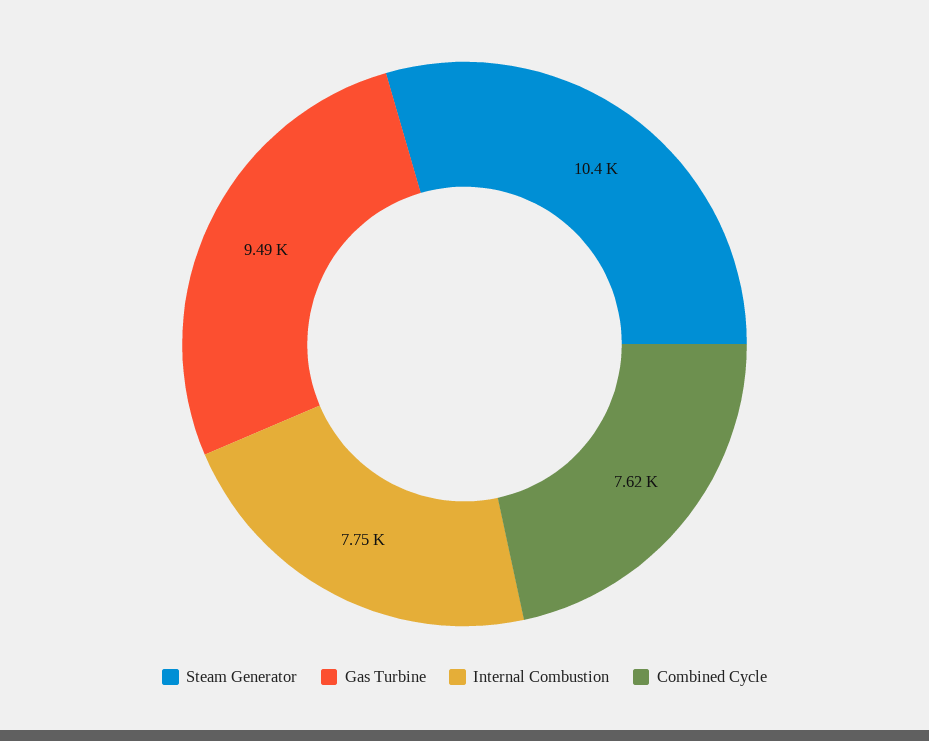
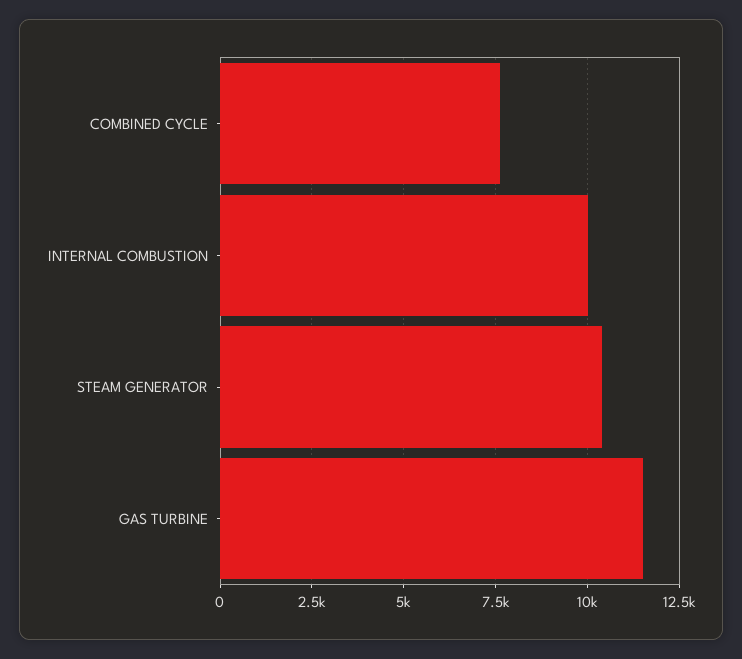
Gas Turbine: 9490 -> 11500
Internal Combustion: 7750 -> 10000

